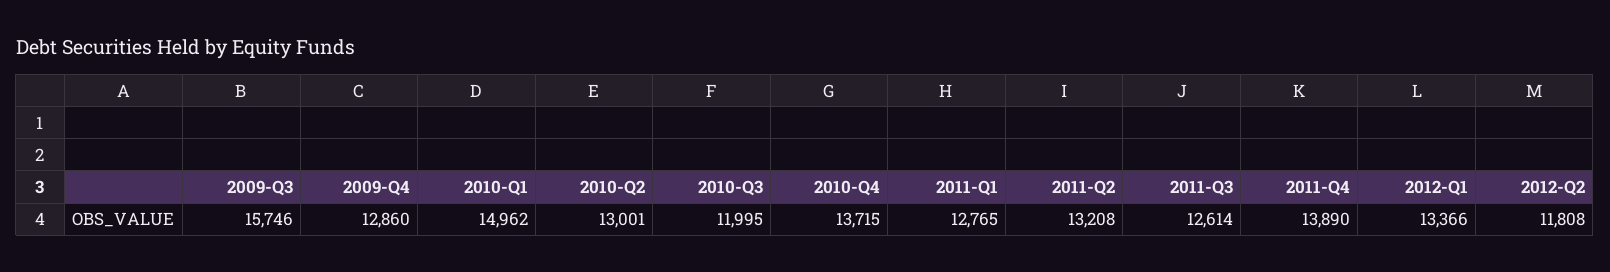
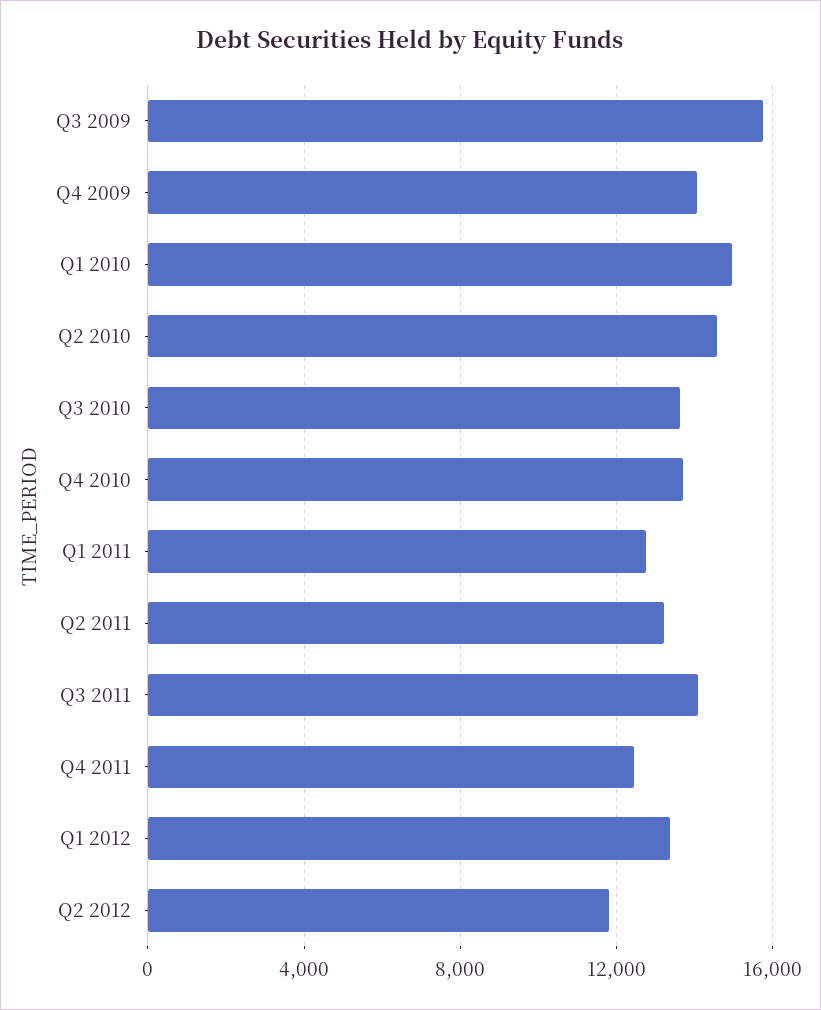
2009-Q4: 12860 -> 14000
2010-Q2: 13001 -> 14500
2010-Q3: 11995 -> 13500
2011-Q3: 12614 -> 14000
2011-Q4: 13890 -> 12500

